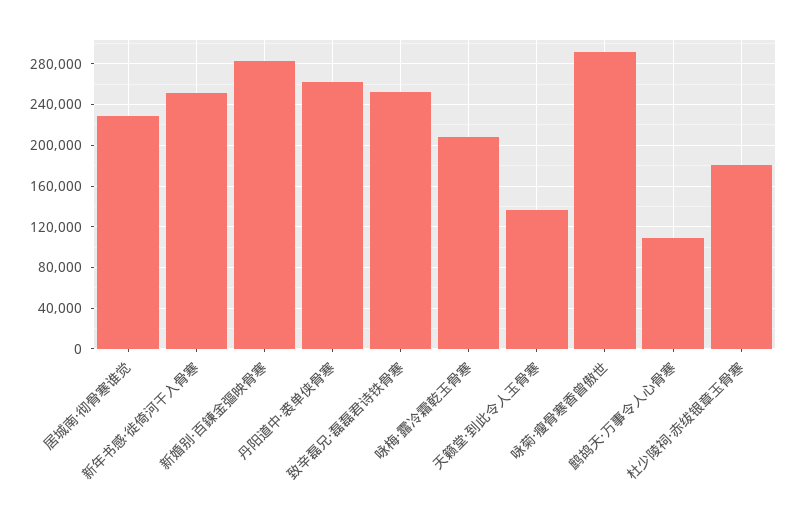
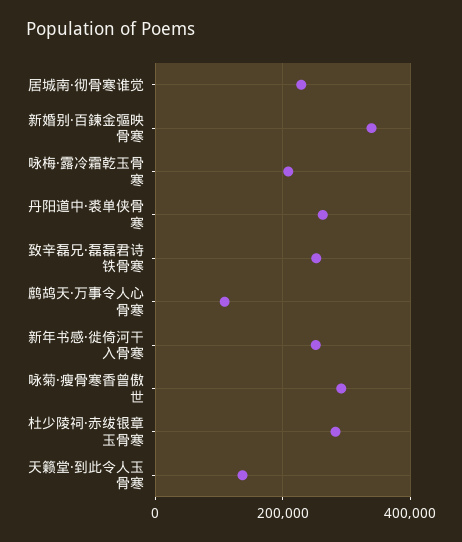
新婚别·百鍊金彄映骨寒: 280000 -> 340000
杜少陵祠·赤绂银章玉骨寒: 180000 -> 280000

